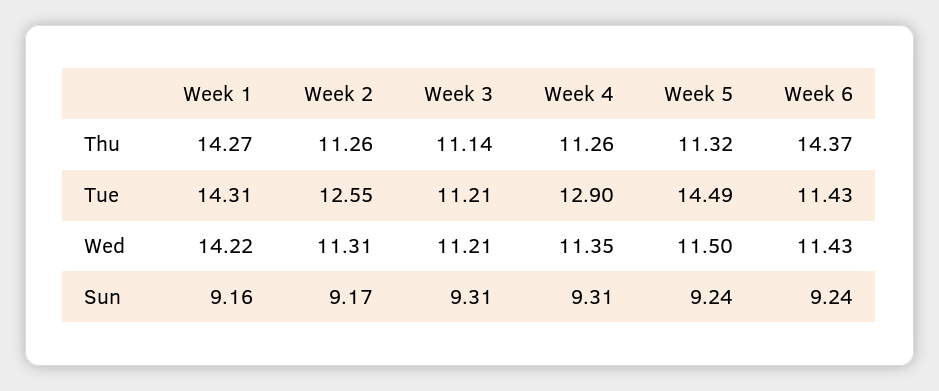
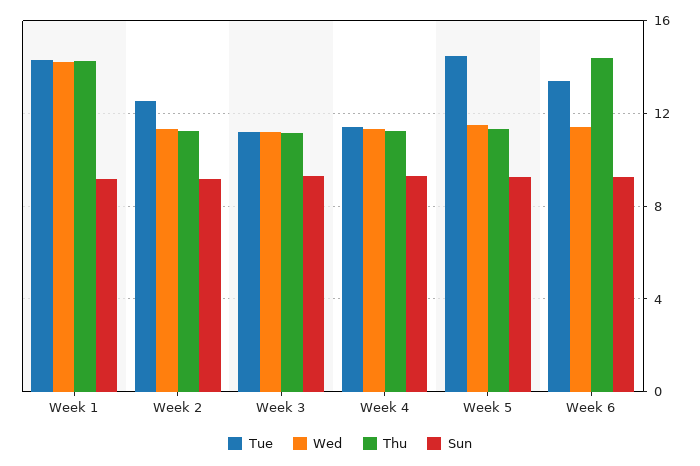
Tue, Week 4: 12.9 -> 11.5
Tue, Week 6: 11.43 -> 13.5

